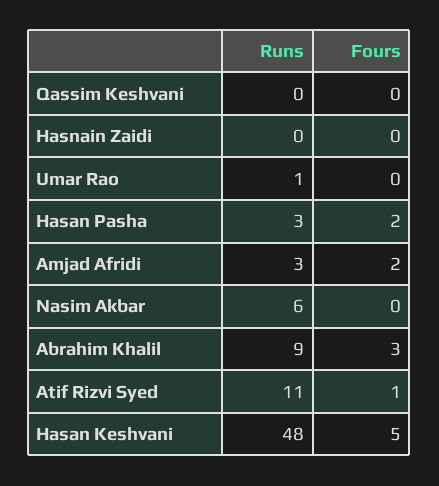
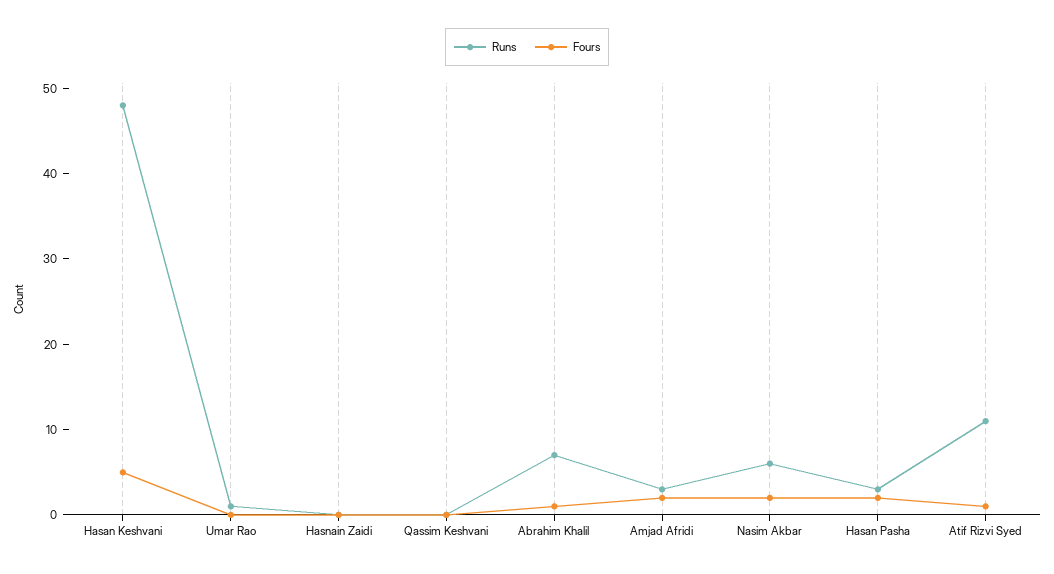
Fours, Nasim Akbar: 0 -> 2
Runs, Abrahim Khalil: 9 -> 7
Fours, Abrahim Khalil: 3 -> 1

